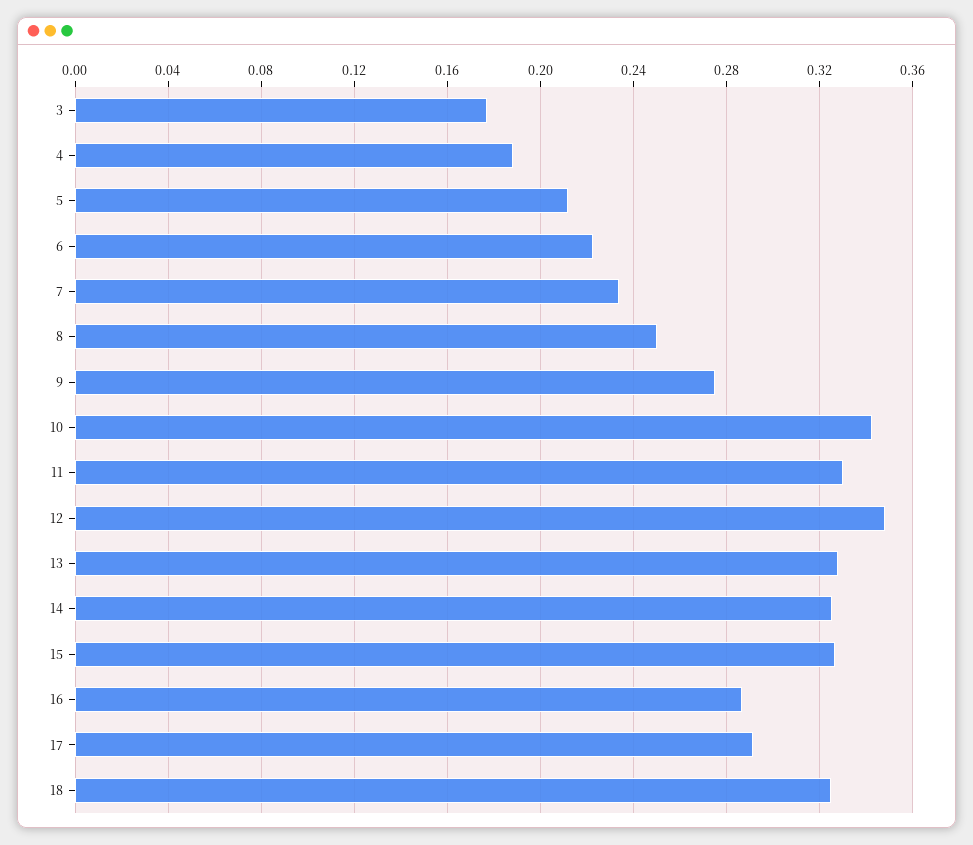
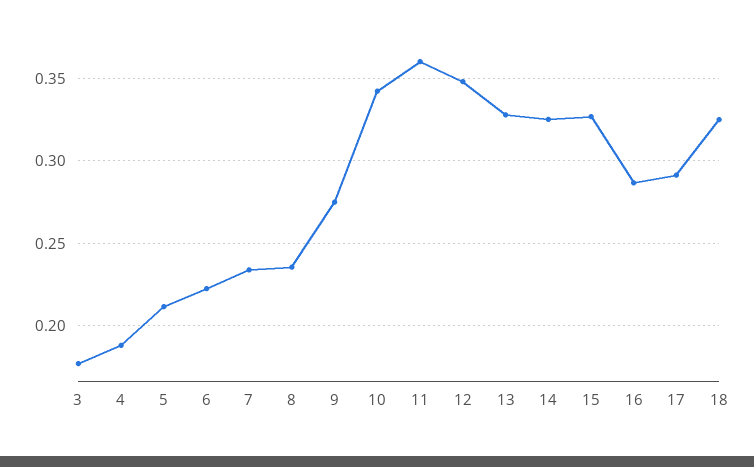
8: 0.25 -> 0.235
11: 0.33 -> 0.36

